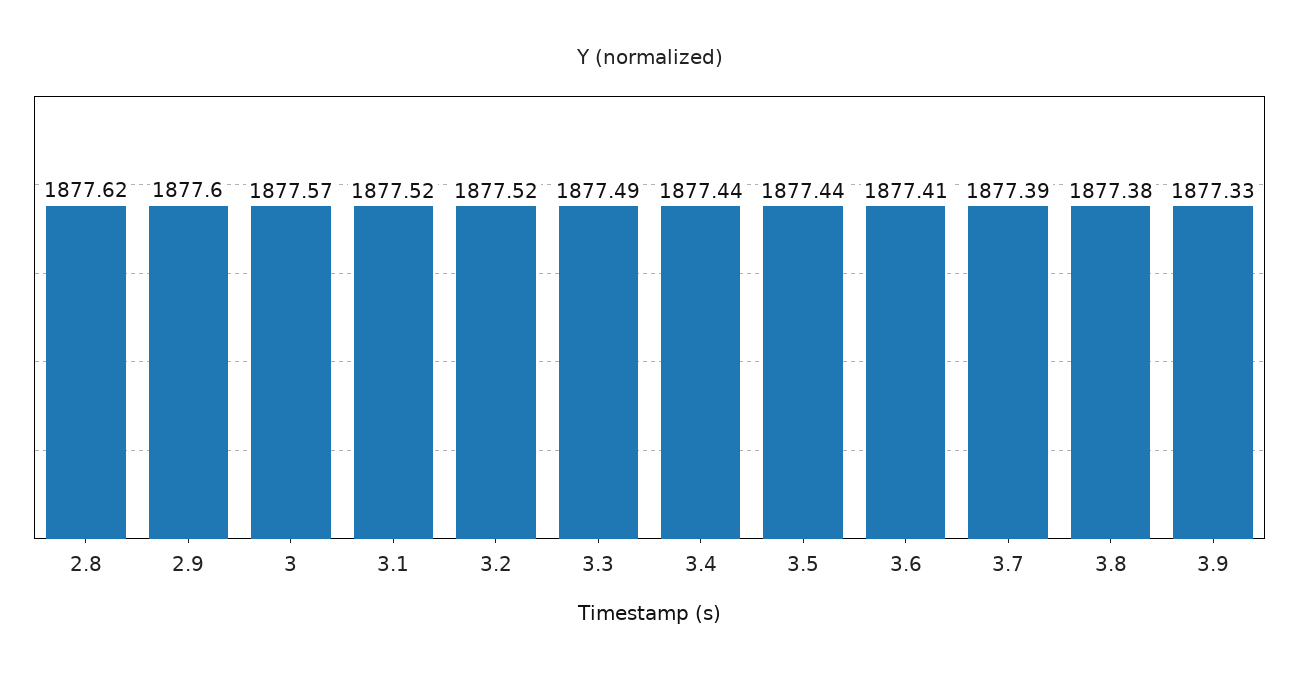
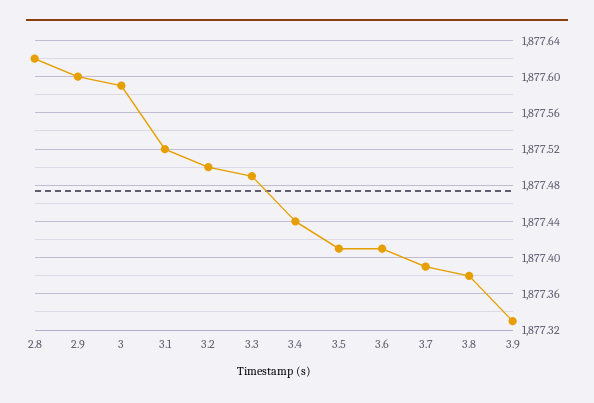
3: 1877.57 -> 1877.59
3.2: 1877.52 -> 1877.5
3.5: 1877.44 -> 1877.41

